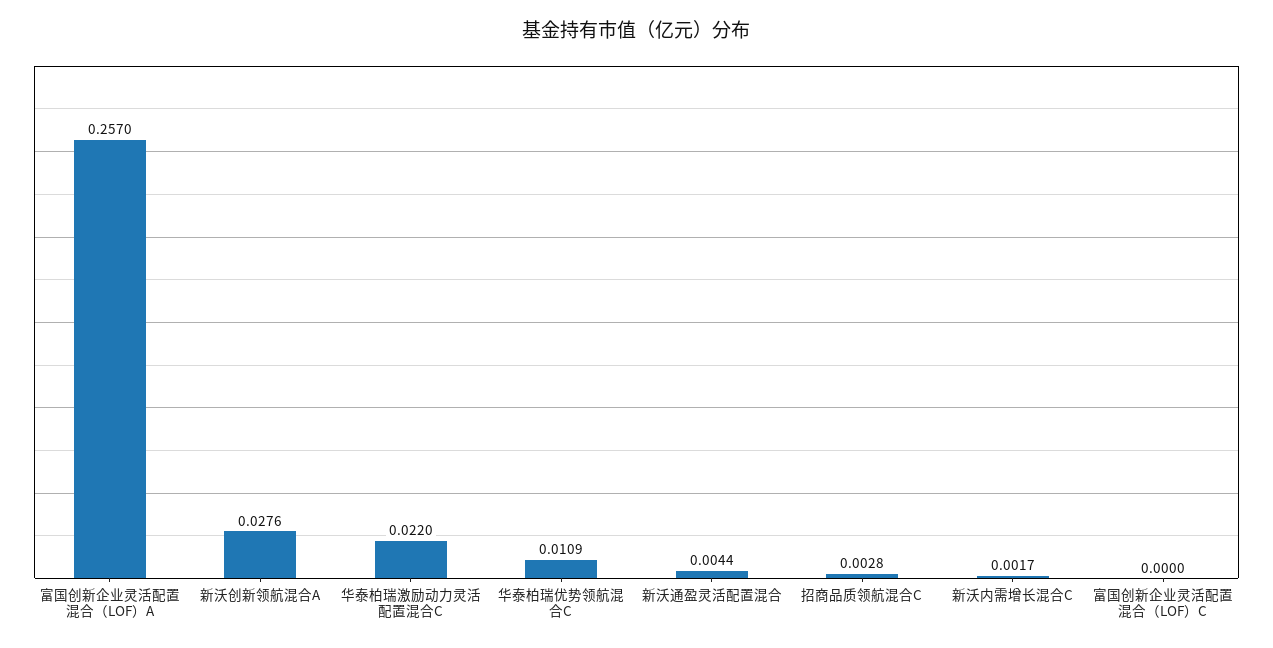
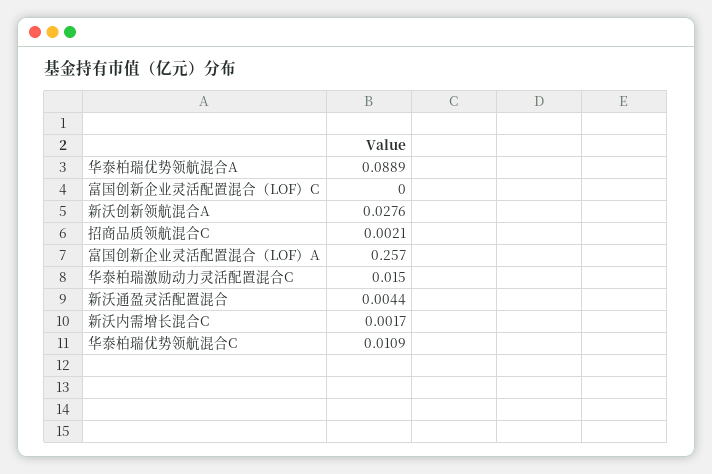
华泰柏瑞激励动力灵活配置混合C: 0.022 -> 0.015
招商品质领航混合C: 0.0028 -> 0.0021
华泰柏瑞优势领航混合A: none -> 0.0889

